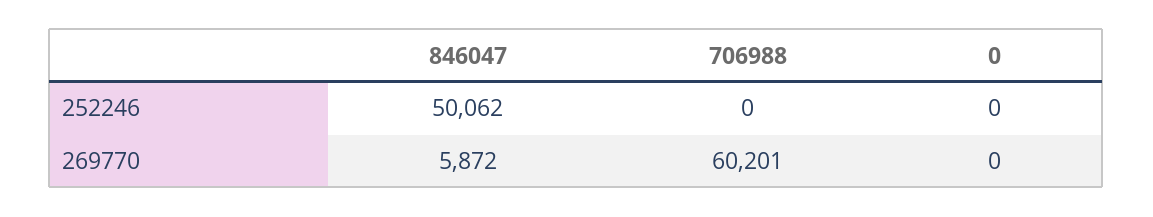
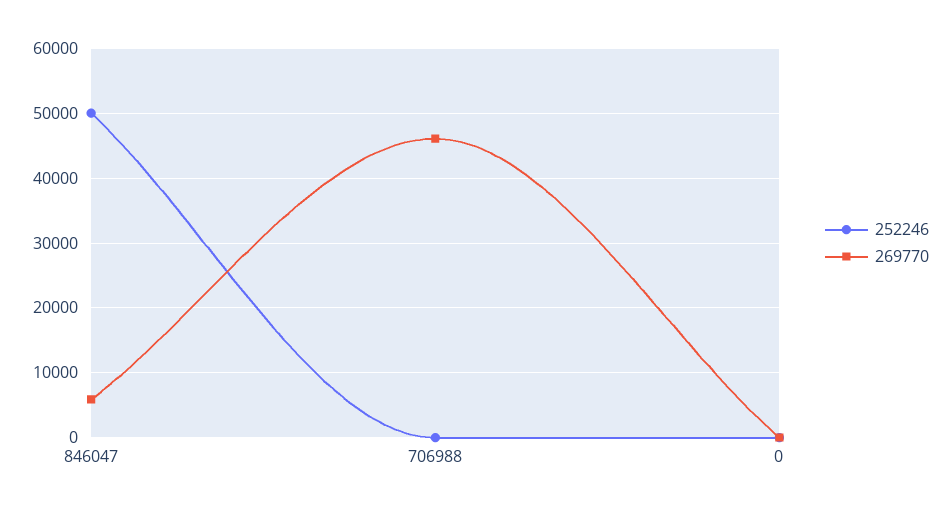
269770, 706988: 60201 -> 46000

